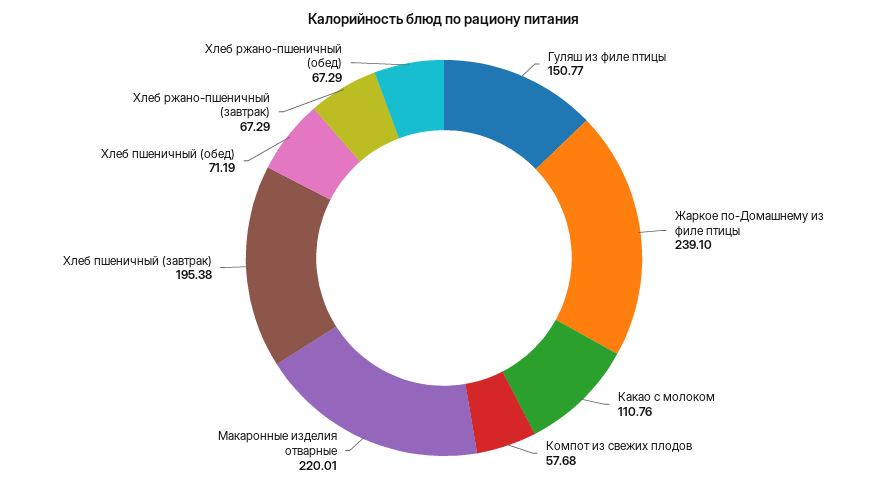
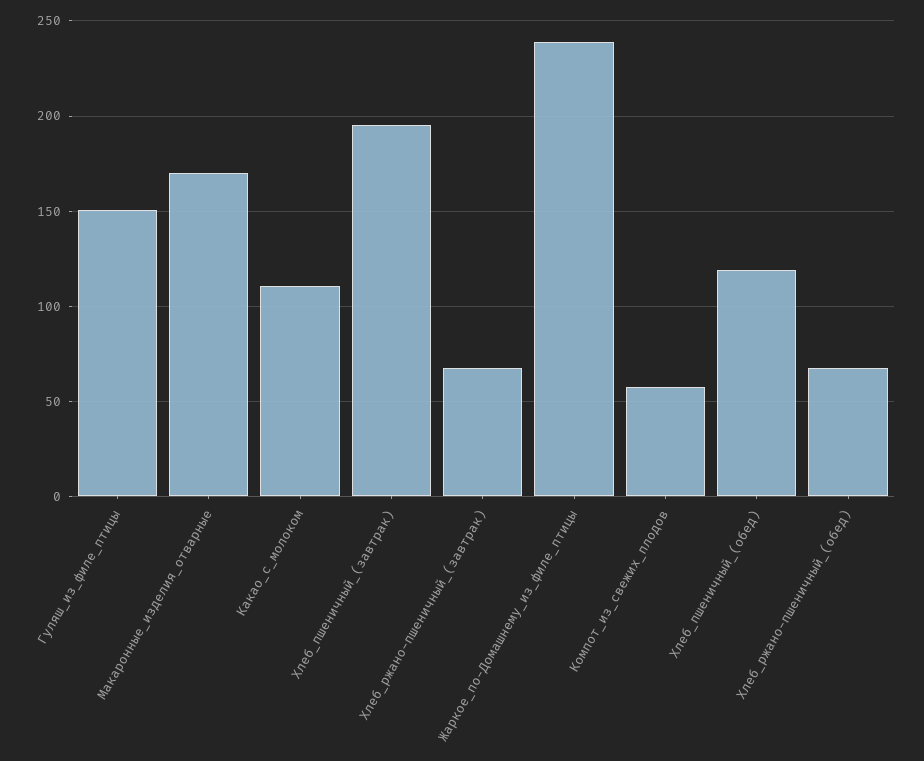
Макаронные изделия отварные: 220.01 -> 170
Хлеб пшеничный (обед): 71.19 -> 120

